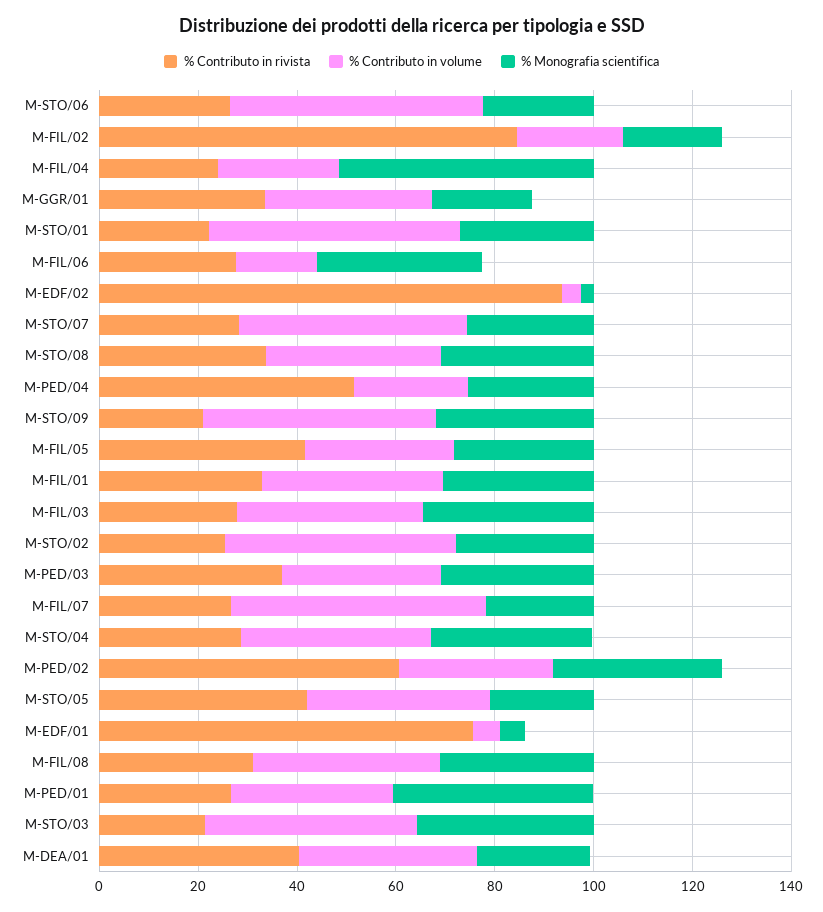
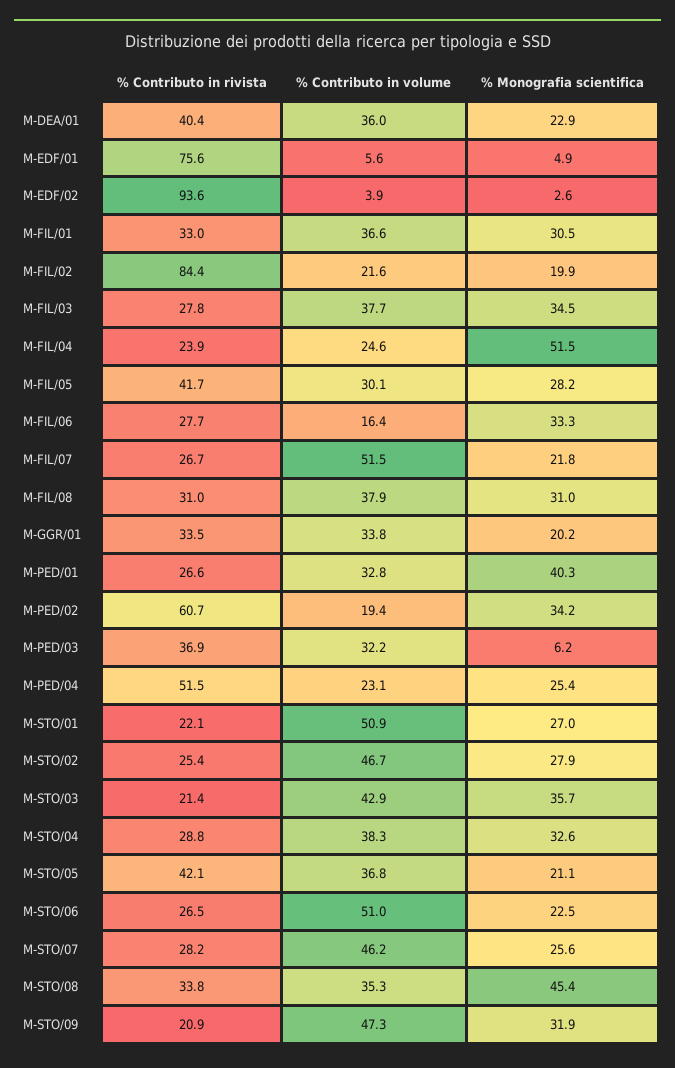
% Monografia scientifica, M-STO/08: 30 -> 45.4
% Monografia scientifica, M-PED/03: 30 -> 6.2
% Contributo in volume, M-PED/02: 30 -> 19.4

